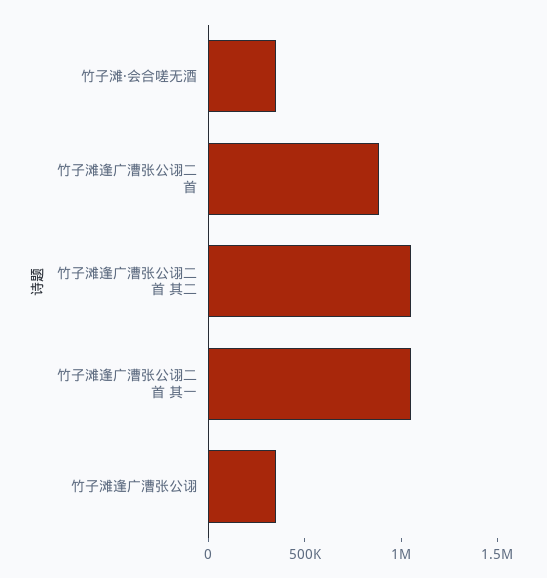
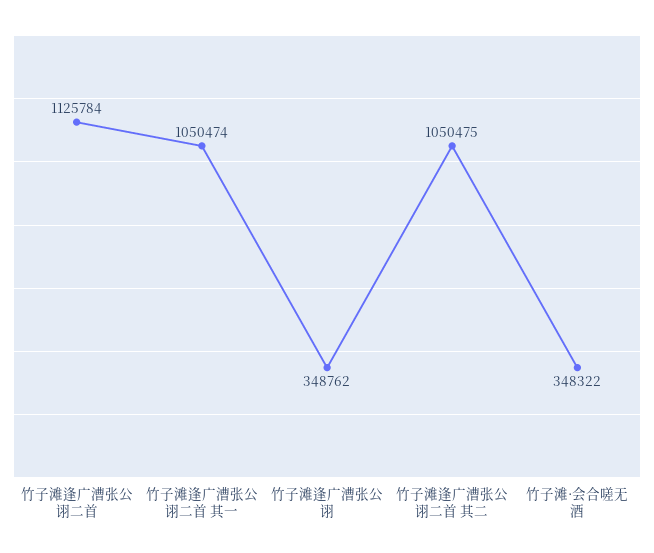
竹子滩逢广漕张公诩二首: 900000 -> 1125784

